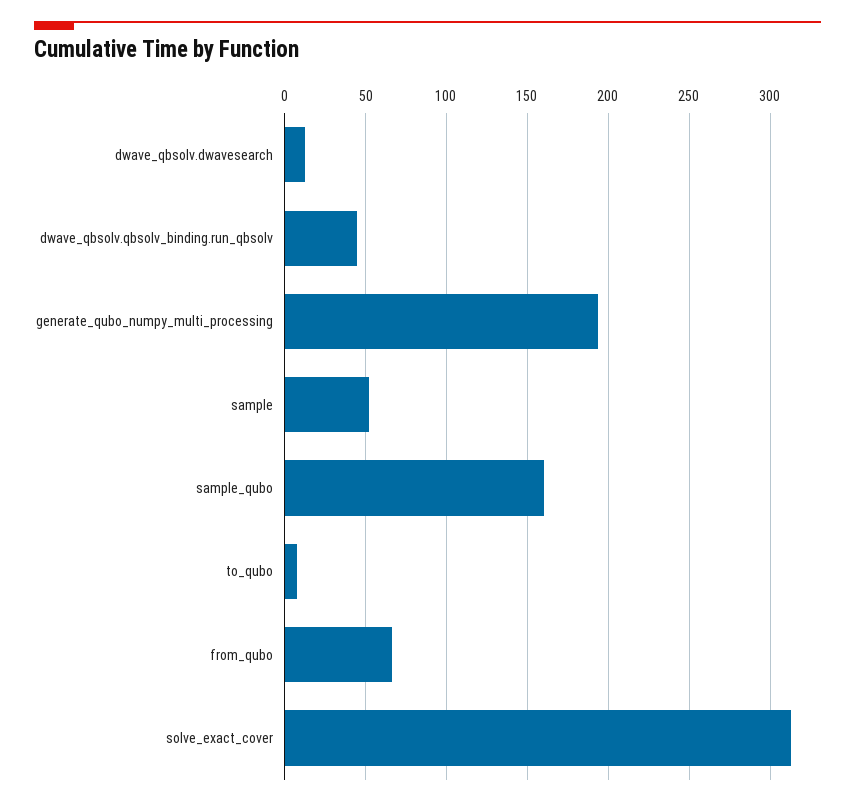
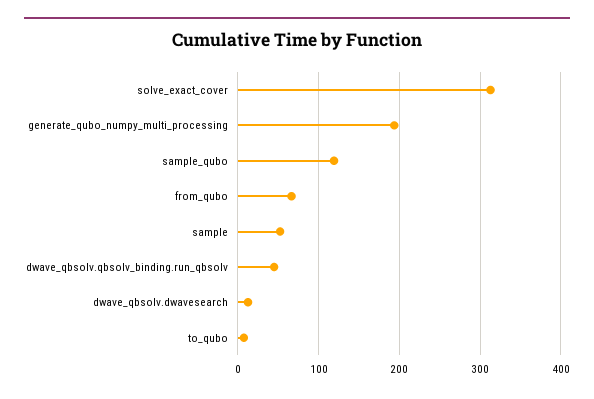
sample_qubo: 160 -> 120

